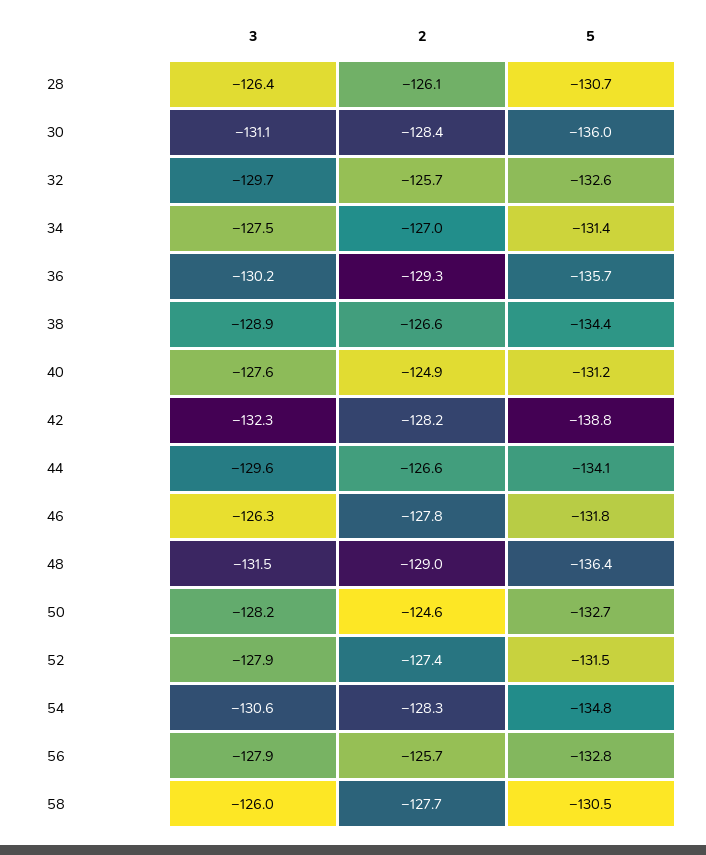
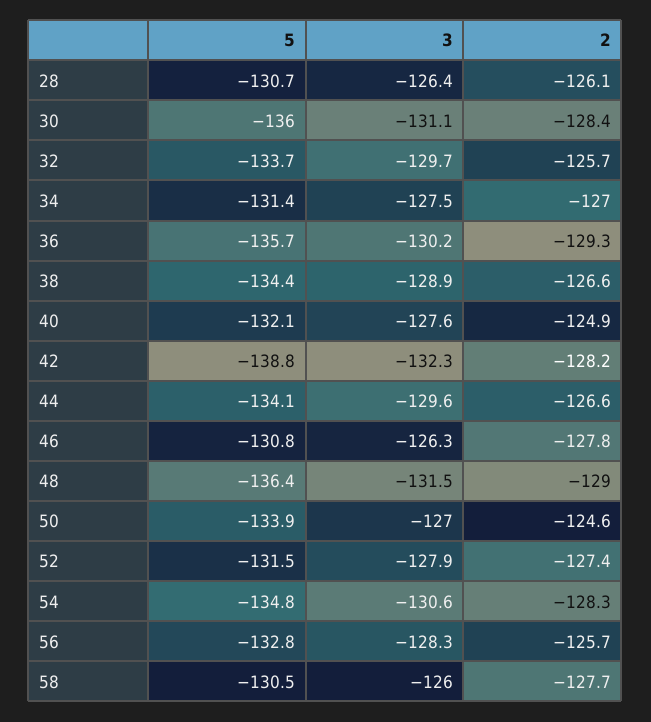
5, 32: -132.6 -> -133.7
5, 40: -131.2 -> -132.1
5, 46: -131.8 -> -130.8
3, 50: -128.2 -> -127
5, 50: -132.7 -> -133.9
3, 56: -127.9 -> -128.3

